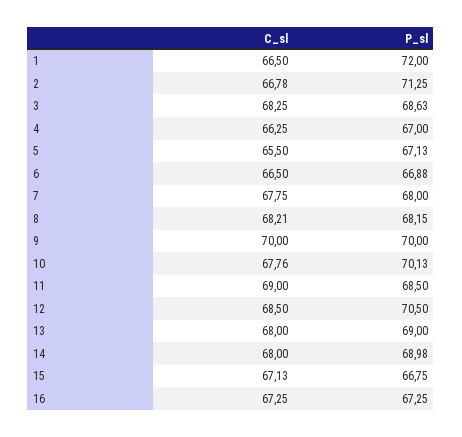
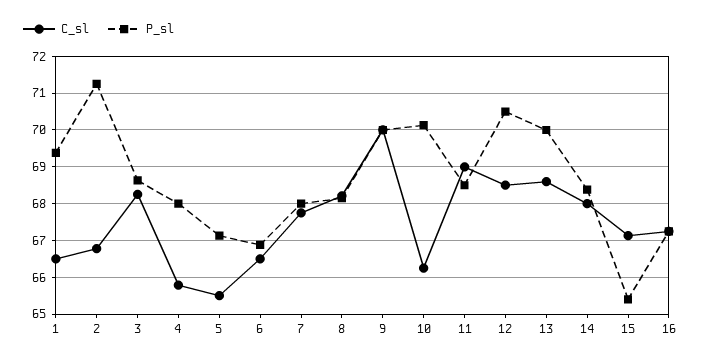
P_sl, 1: 72 -> 69.4
C_sl, 4: 66.25 -> 65.8
P_sl, 4: 67 -> 68
C_sl, 10: 67.76 -> 66.2
C_sl, 13: 68 -> 68.6
P_sl, 13: 69 -> 70
P_sl, 14: 68.98 -> 68.4
P_sl, 15: 66.75 -> 65.4

